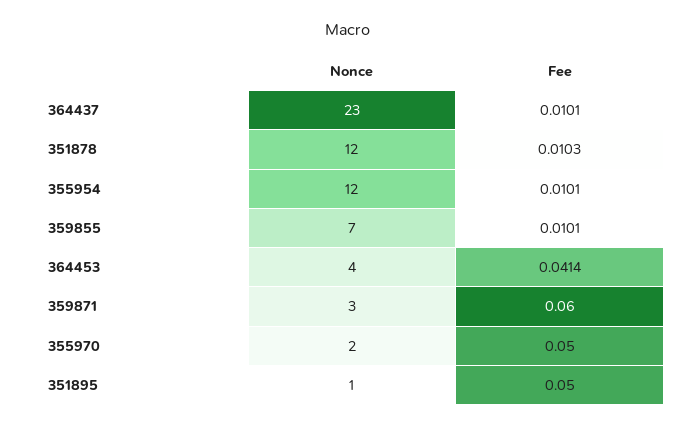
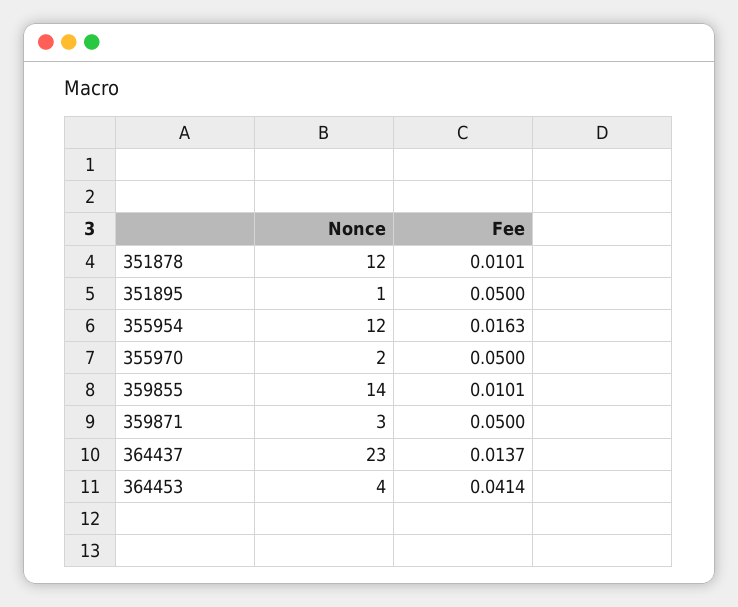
Fee, 364437: 0.0101 -> 0.0137
Fee, 351878: 0.0103 -> 0.0101
Fee, 355954: 0.0101 -> 0.0163
Nonce, 359855: 7 -> 14
Fee, 359871: 0.06 -> 0.05

